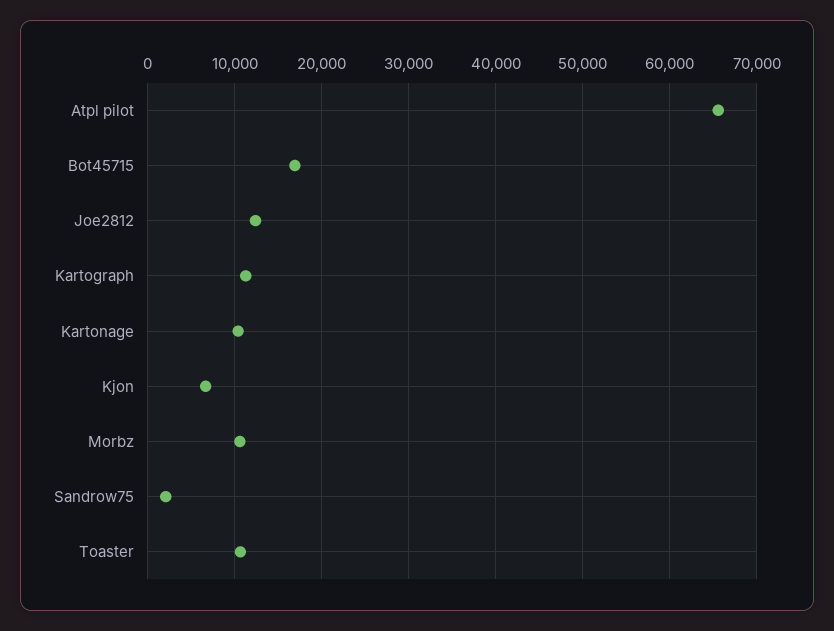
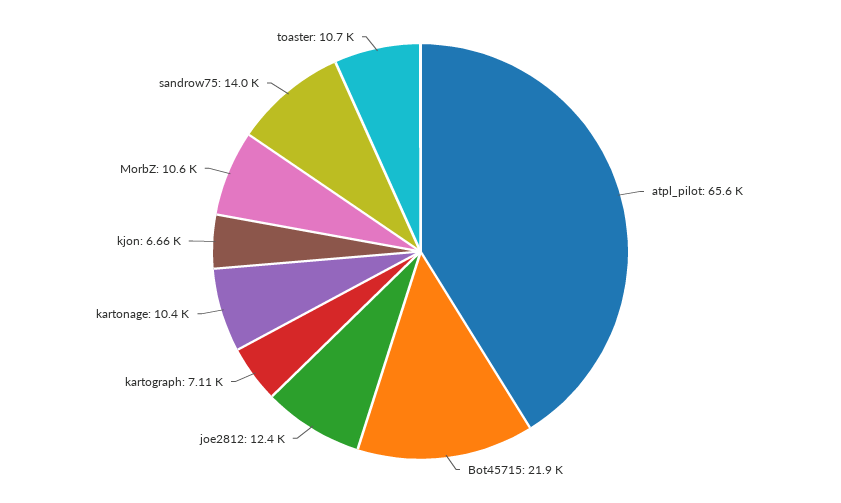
Bot45715: 17000 -> 21900
Kartograph: 11000 -> 7110
Sandrow75: 2000 -> 14000

